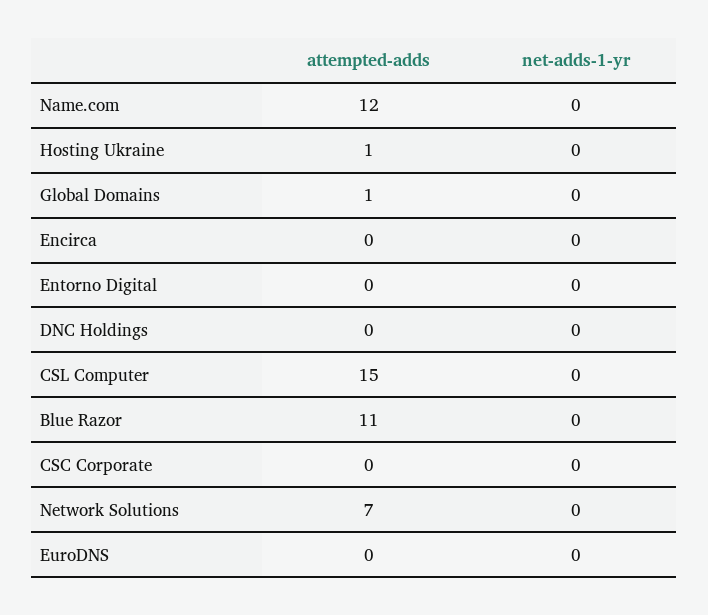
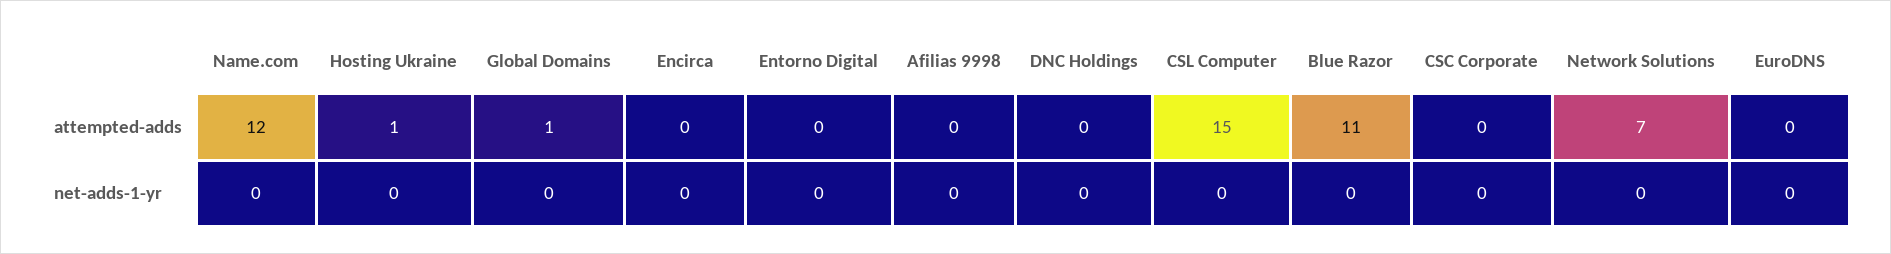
attempted-adds, Afilias 9998: none -> 0
net-adds-1-yr, Afilias 9998: none -> 0

